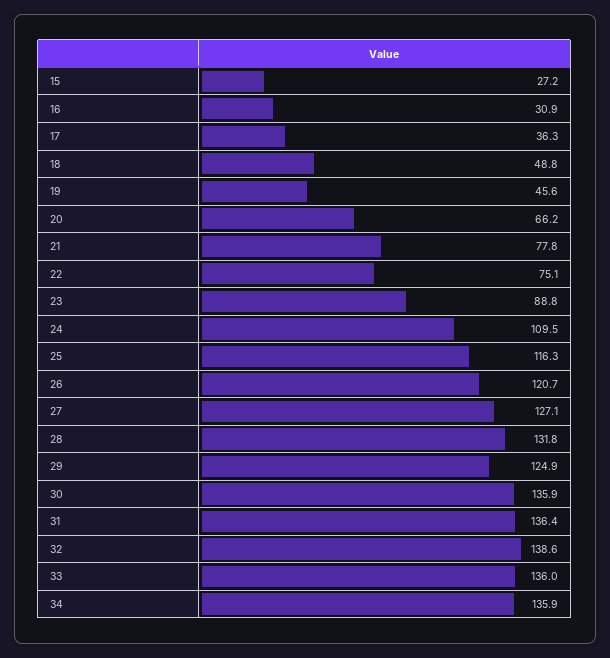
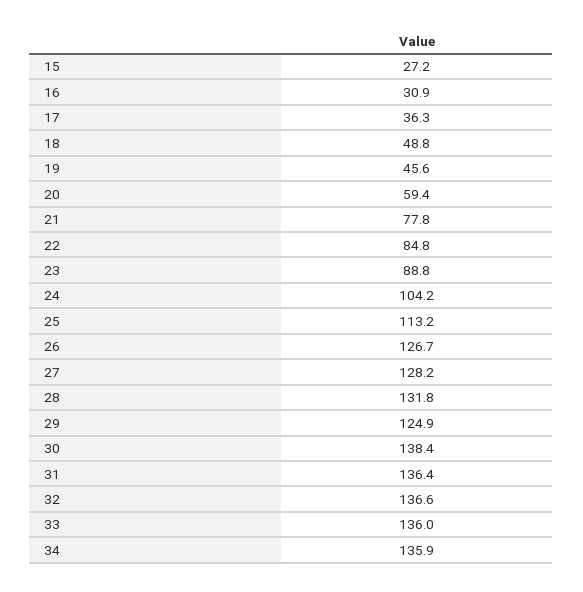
20: 66.2 -> 59.4
22: 75.1 -> 84.8
24: 109.5 -> 104.2
25: 116.3 -> 113.2
26: 120.7 -> 126.7
27: 127.1 -> 128.2
30: 135.9 -> 138.4
32: 138.6 -> 136.6

